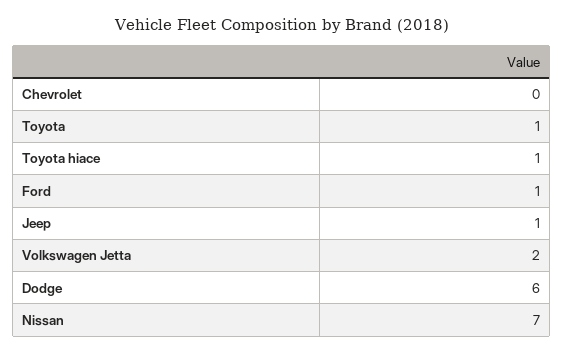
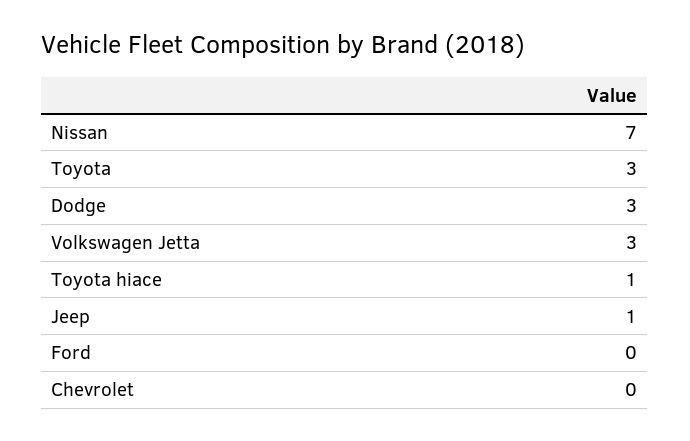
Toyota: 1 -> 3
Ford: 1 -> 0
Volkswagen Jetta: 2 -> 3
Dodge: 6 -> 3

